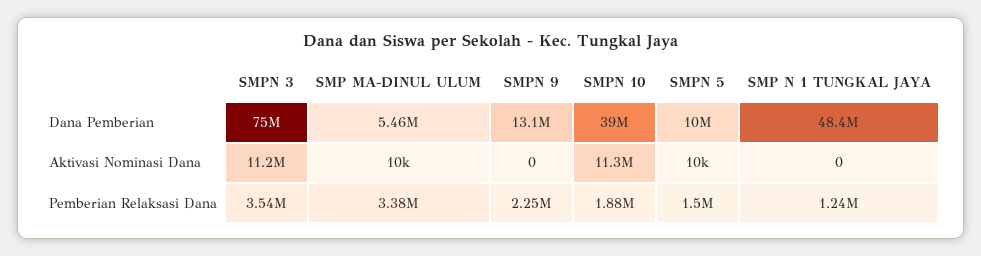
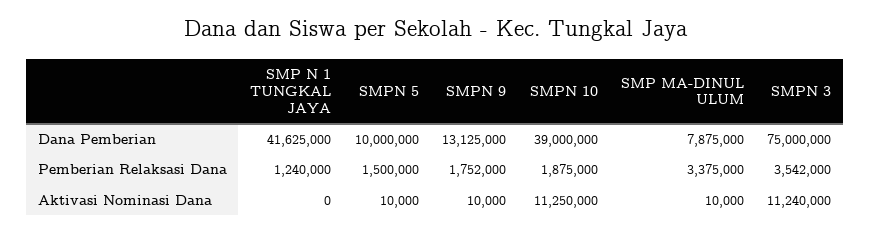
SMP MA-DINUL ULUM, Dana Pemberian: 5460000 -> 7875000
SMP N 1 TUNGKAL JAYA, Dana Pemberian: 48400000 -> 41625000
SMPN 9, Aktivasi Nominasi Dana: 0 -> 10000
SMPN 9, Pemberian Relaksasi Dana: 2250000 -> 1752000

